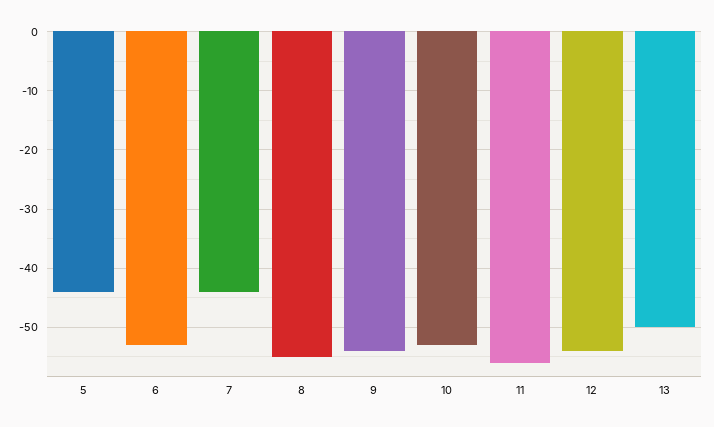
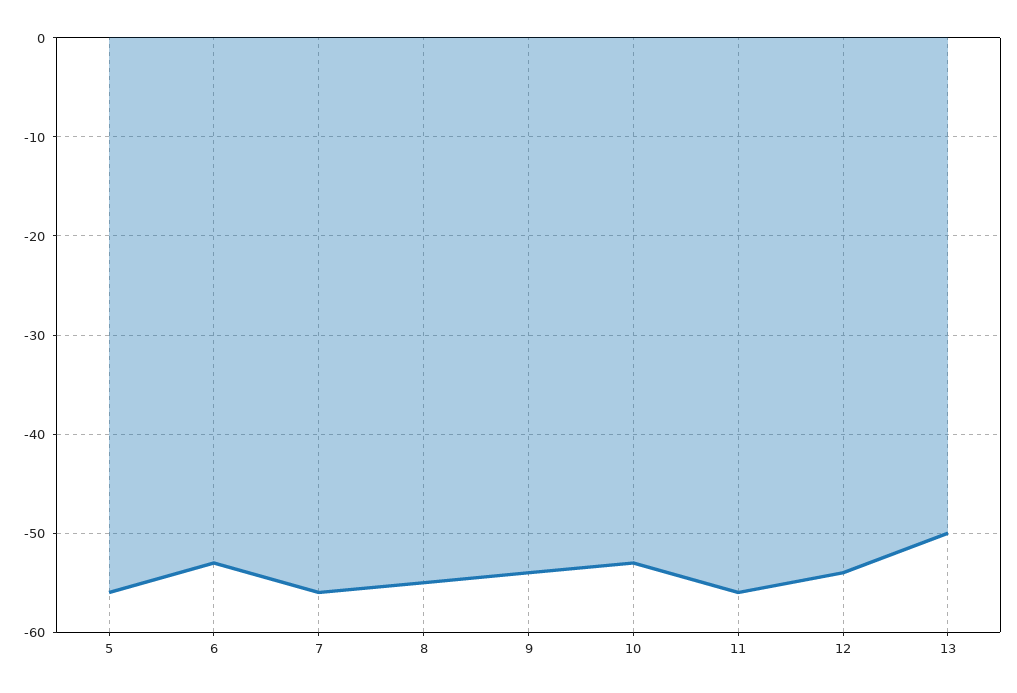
5: -45 -> -56
7: -45 -> -56

